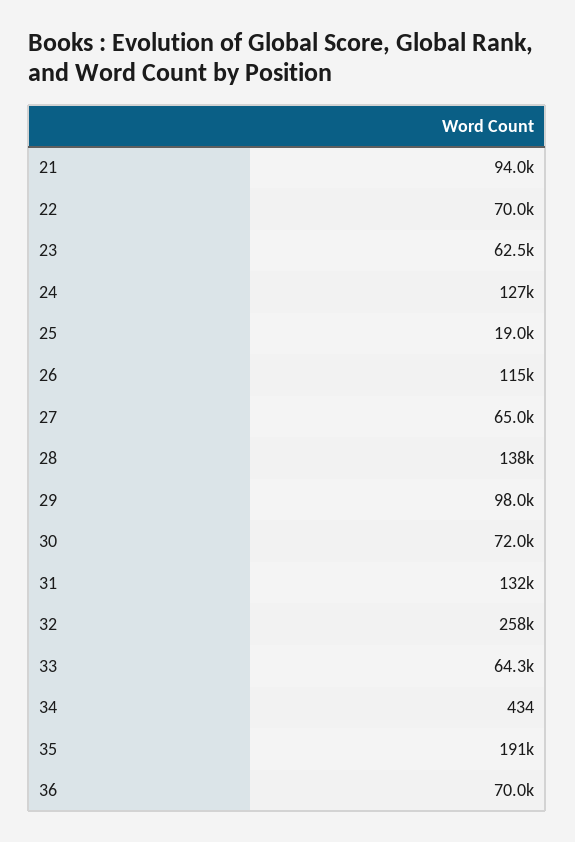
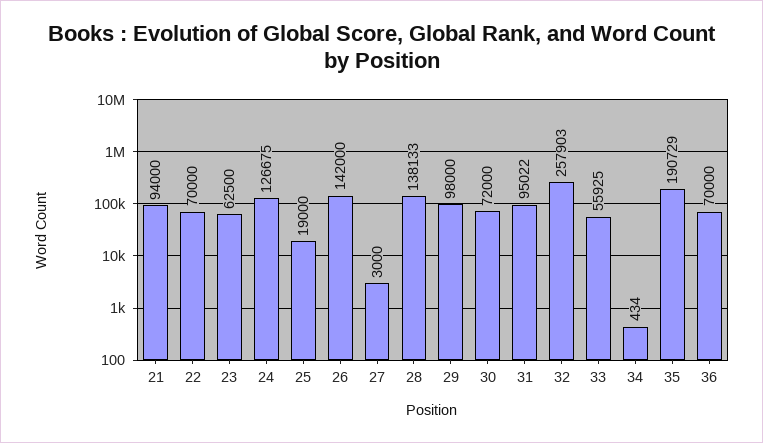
26: 115000 -> 142000
27: 65000 -> 3000
31: 132000 -> 95022
33: 64300 -> 55925

